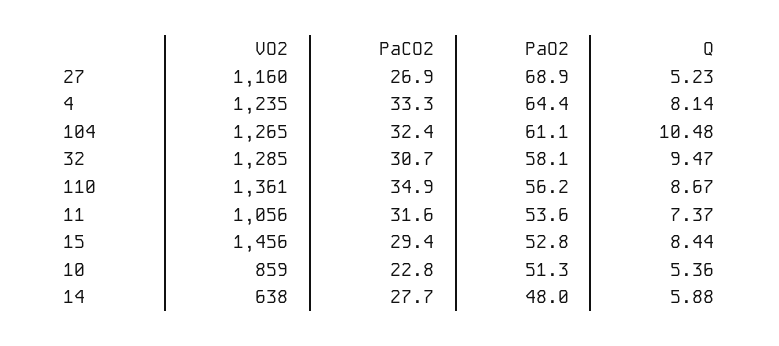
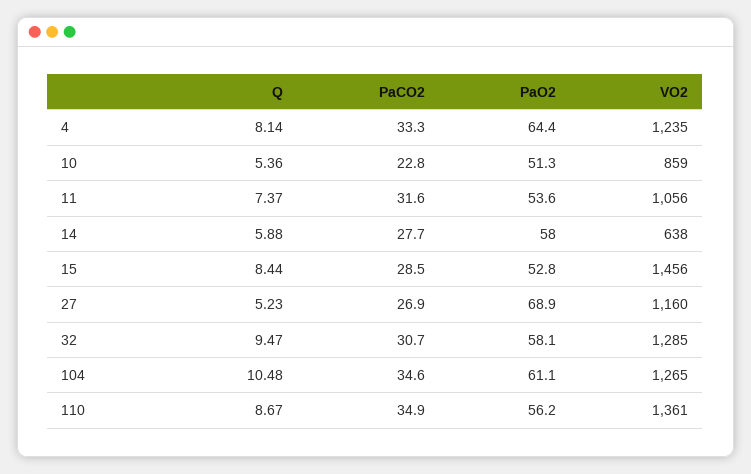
PaCO2, 104: 32.4 -> 34.6
PaCO2, 15: 29.4 -> 28.5
PaO2, 14: 48 -> 58

